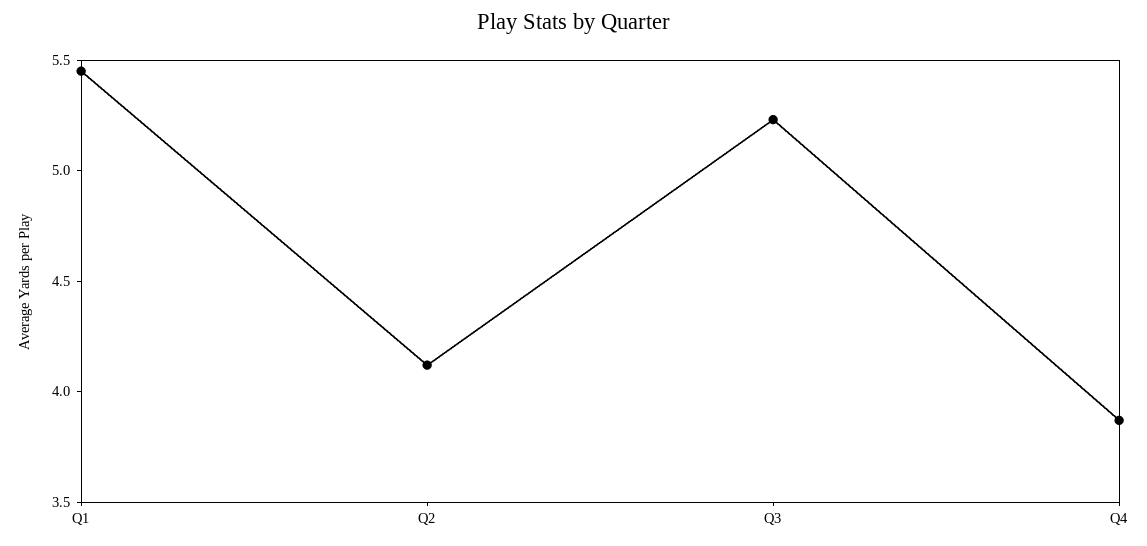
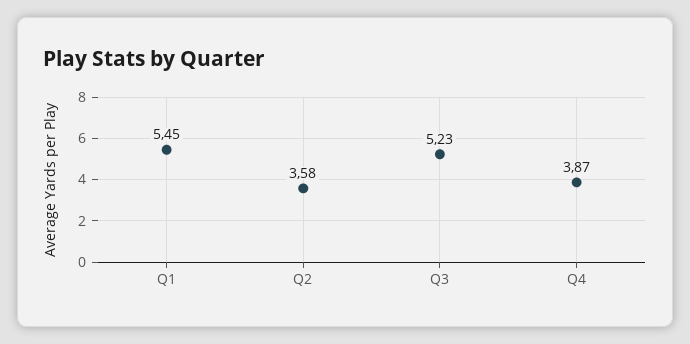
Q2: 4.1 -> 3.58

